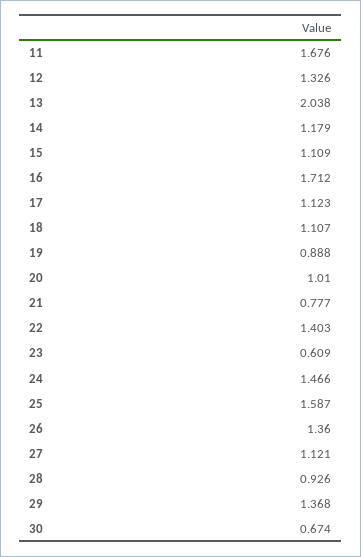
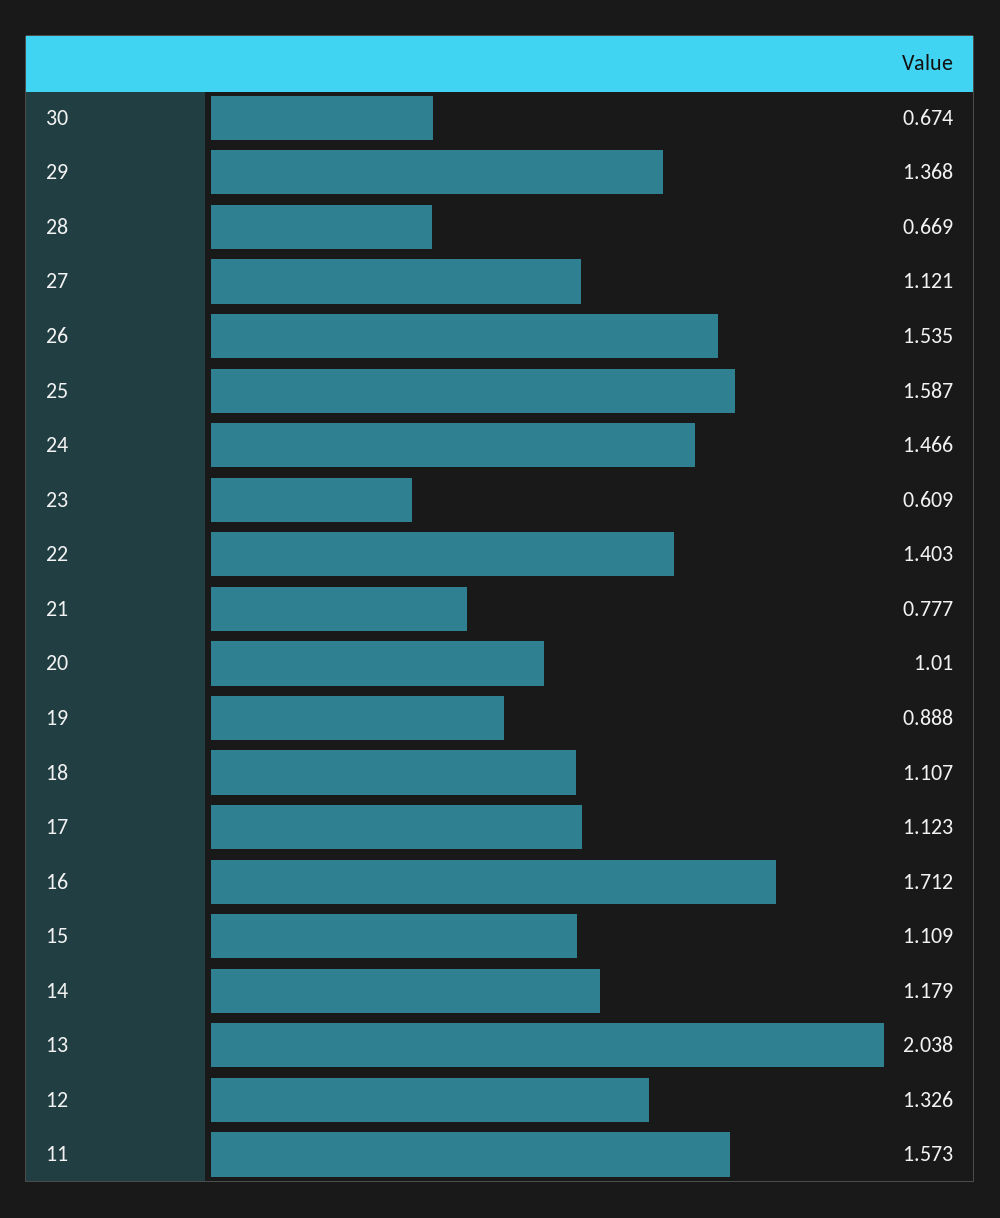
11: 1.676 -> 1.573
26: 1.36 -> 1.535
28: 0.926 -> 0.669

